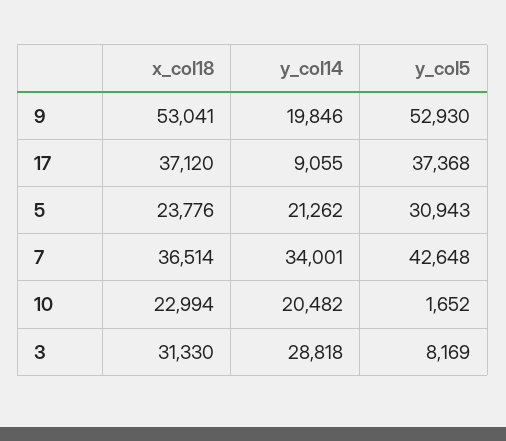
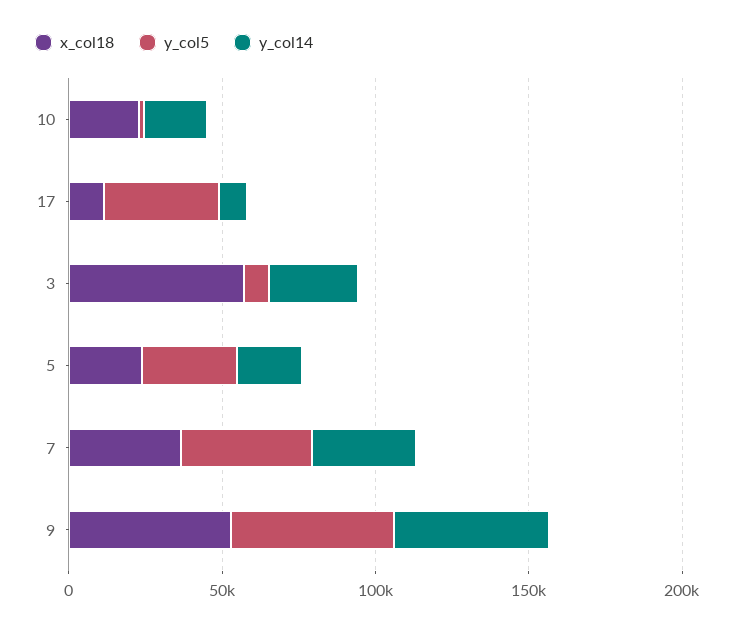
y_col14, 9: 19846 -> 50000
x_col18, 17: 37120 -> 10000
x_col18, 3: 31330 -> 60000

